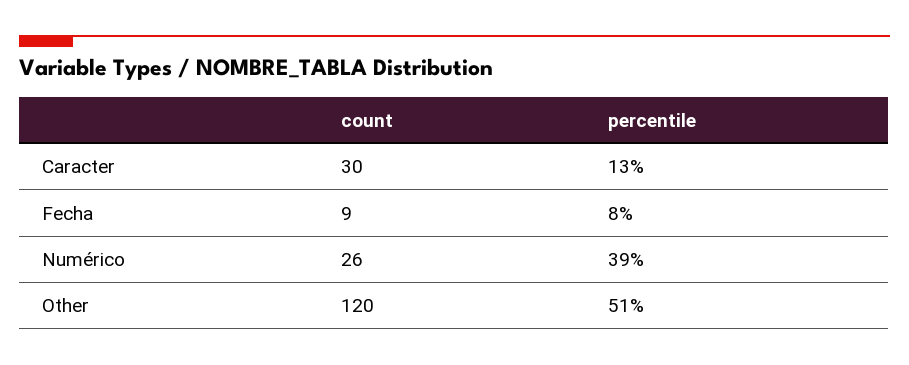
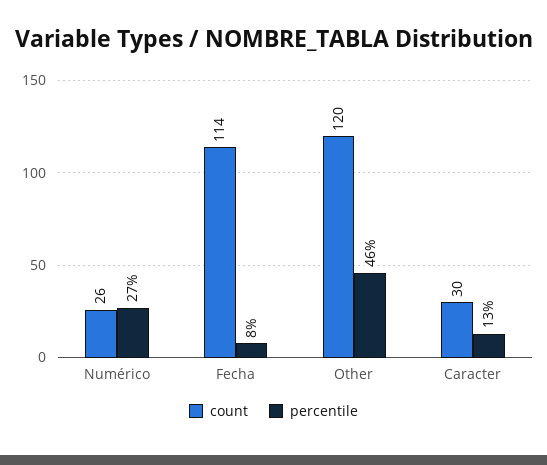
count, Fecha: 9 -> 114
percentile, Numérico: 39 -> 27
percentile, Other: 51 -> 46

